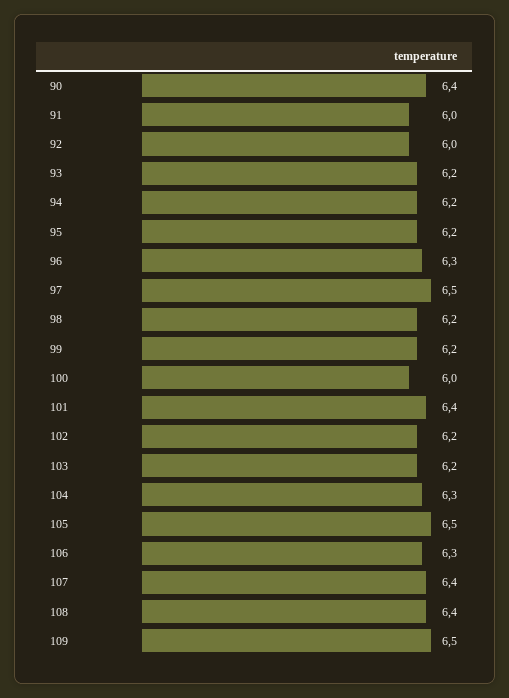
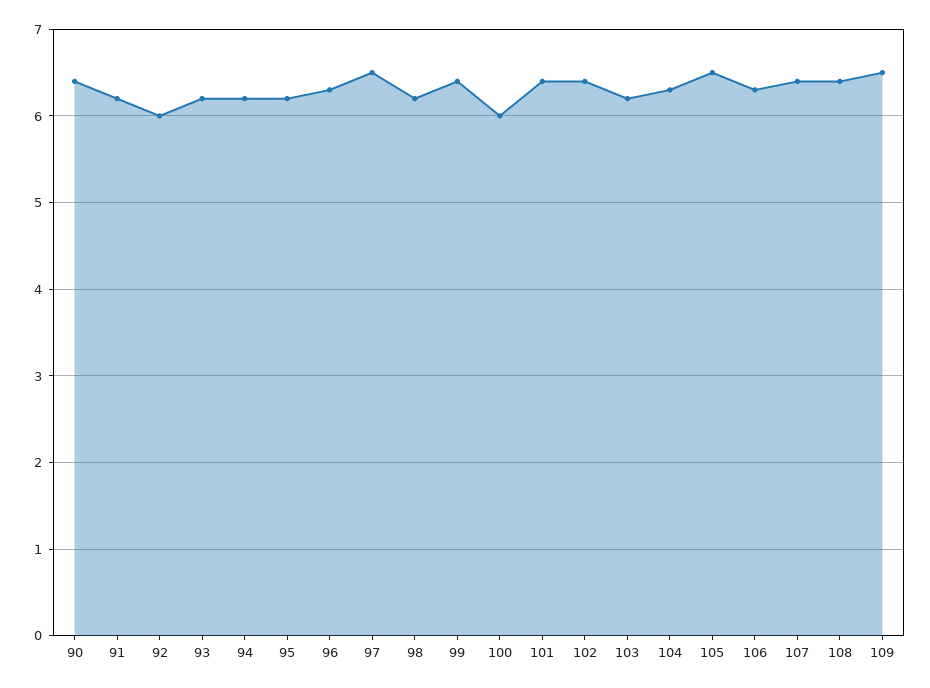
91: 6 -> 6.2
99: 6.2 -> 6.4
102: 6.2 -> 6.4

